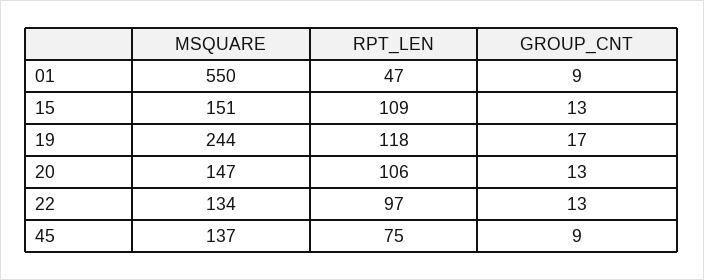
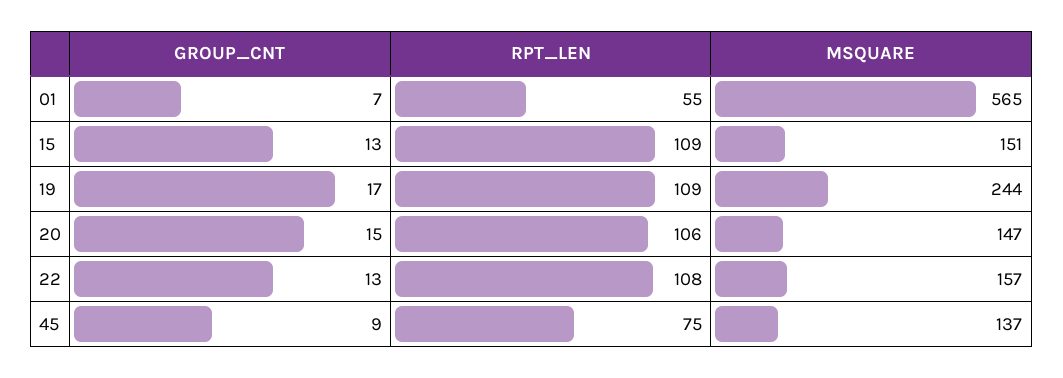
MSQUARE, 01: 550 -> 565
RPT_LEN, 01: 47 -> 55
GROUP_CNT, 01: 9 -> 7
RPT_LEN, 19: 118 -> 109
GROUP_CNT, 20: 13 -> 15
MSQUARE, 22: 134 -> 157
RPT_LEN, 22: 97 -> 108

